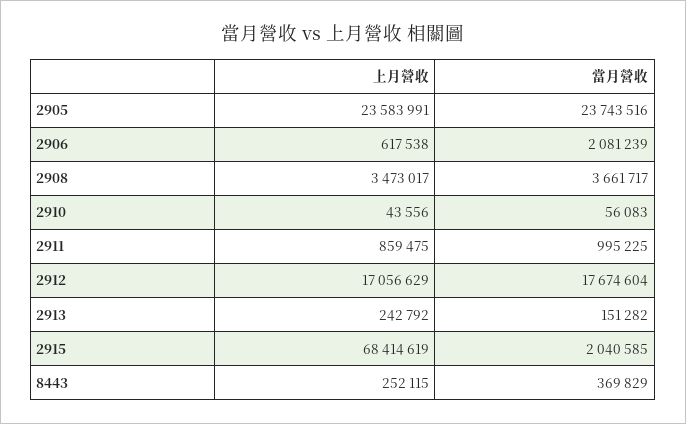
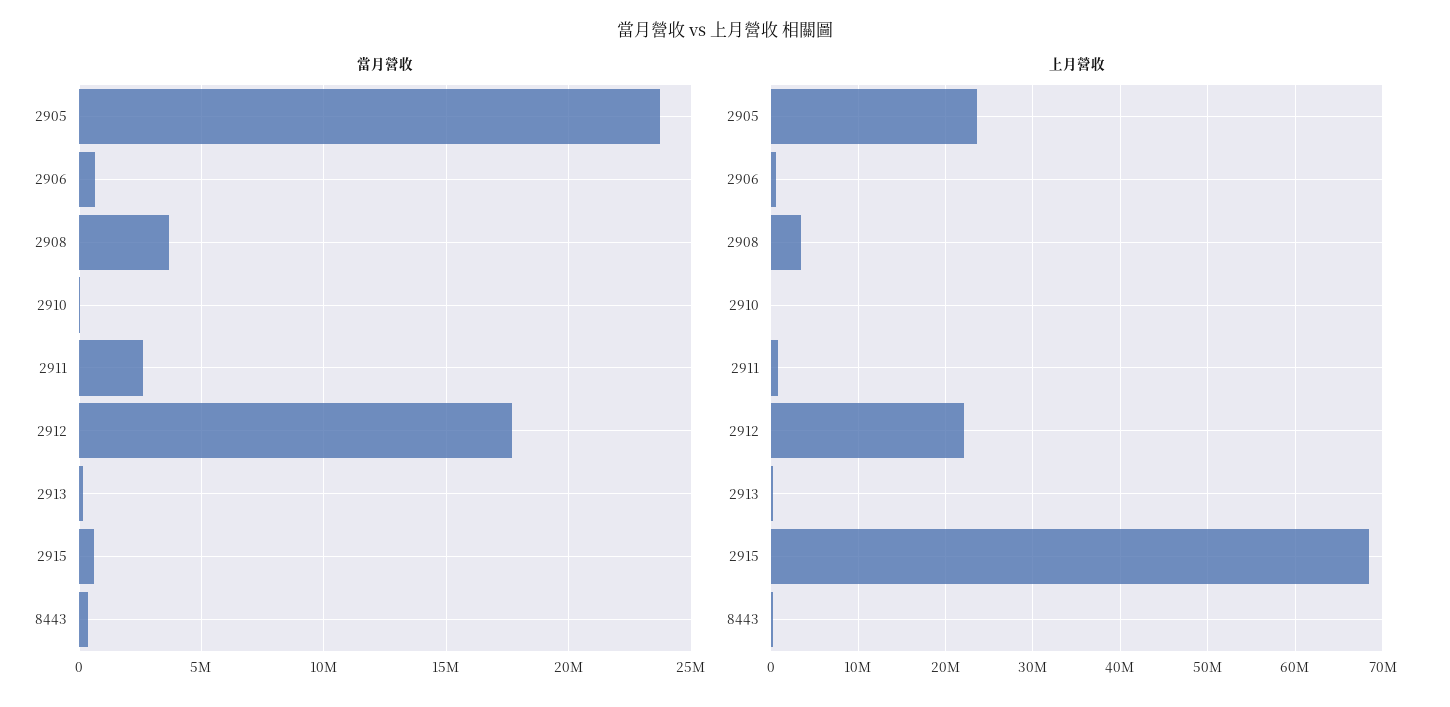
當月營收, 2906: 2081239 -> 500000
當月營收, 2911: 995225 -> 2500000
上月營收, 2912: 17056629 -> 22000000
當月營收, 2915: 2040585 -> 500000

